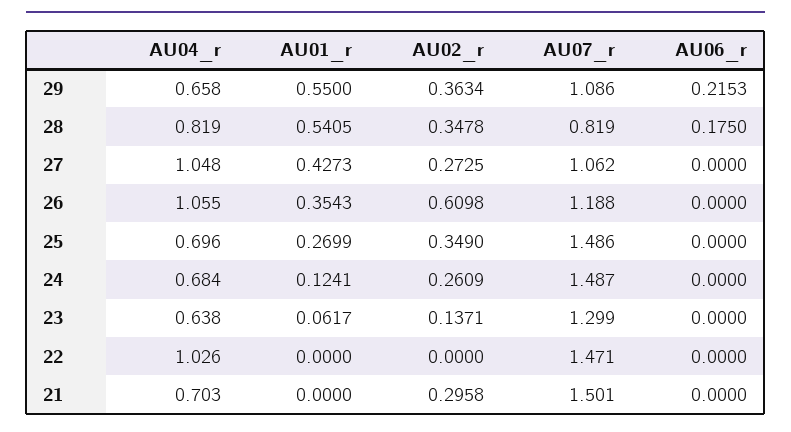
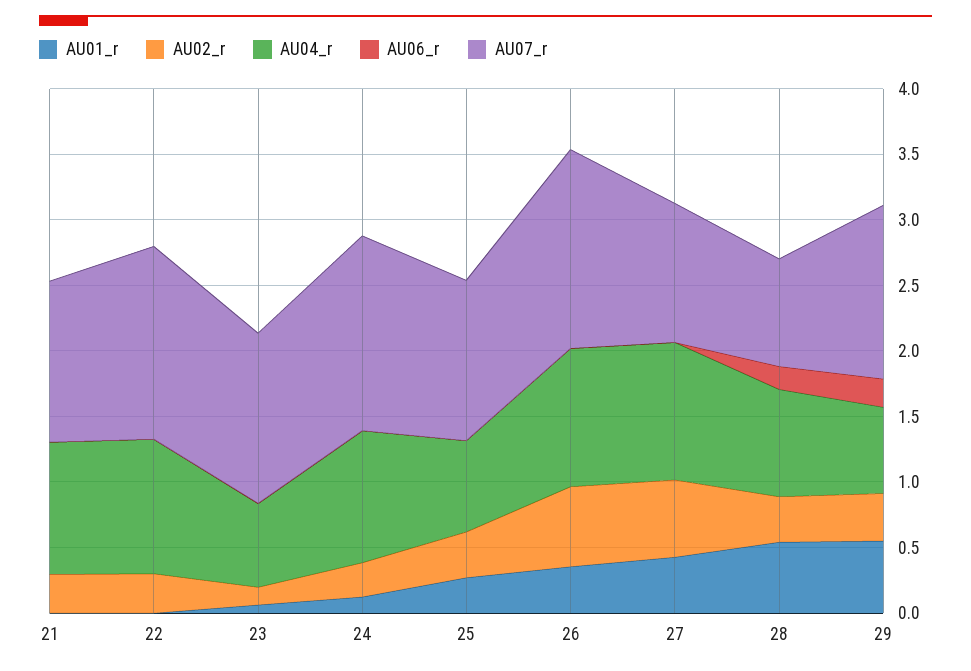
AU07_r, 29: 1.086 -> 1.3
AU02_r, 27: 0.2725 -> 0.6
AU07_r, 26: 1.188 -> 1.5
AU07_r, 25: 1.486 -> 1.2
AU04_r, 24: 0.684 -> 1
AU02_r, 22: 0 -> 0.3
AU04_r, 21: 0.703 -> 1
AU07_r, 21: 1.501 -> 1.2

